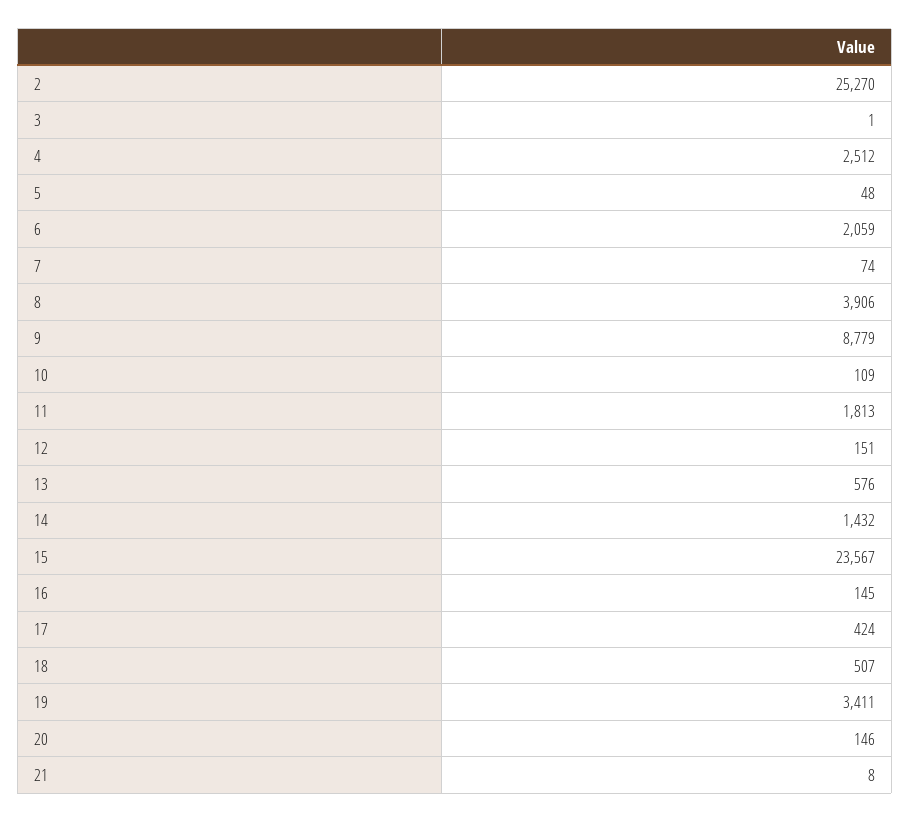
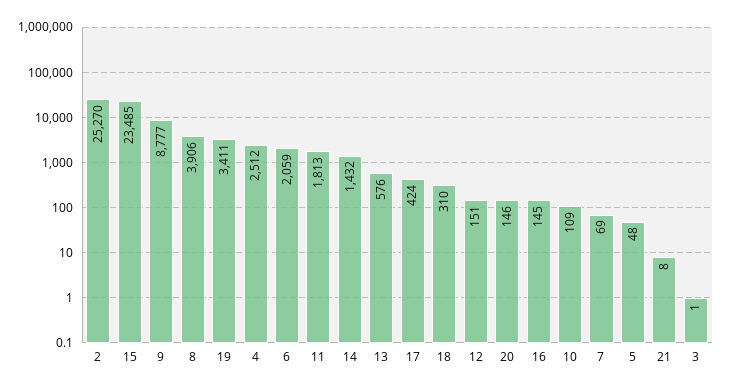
7: 74 -> 69
9: 8779 -> 8777
15: 23567 -> 23485
18: 507 -> 310

